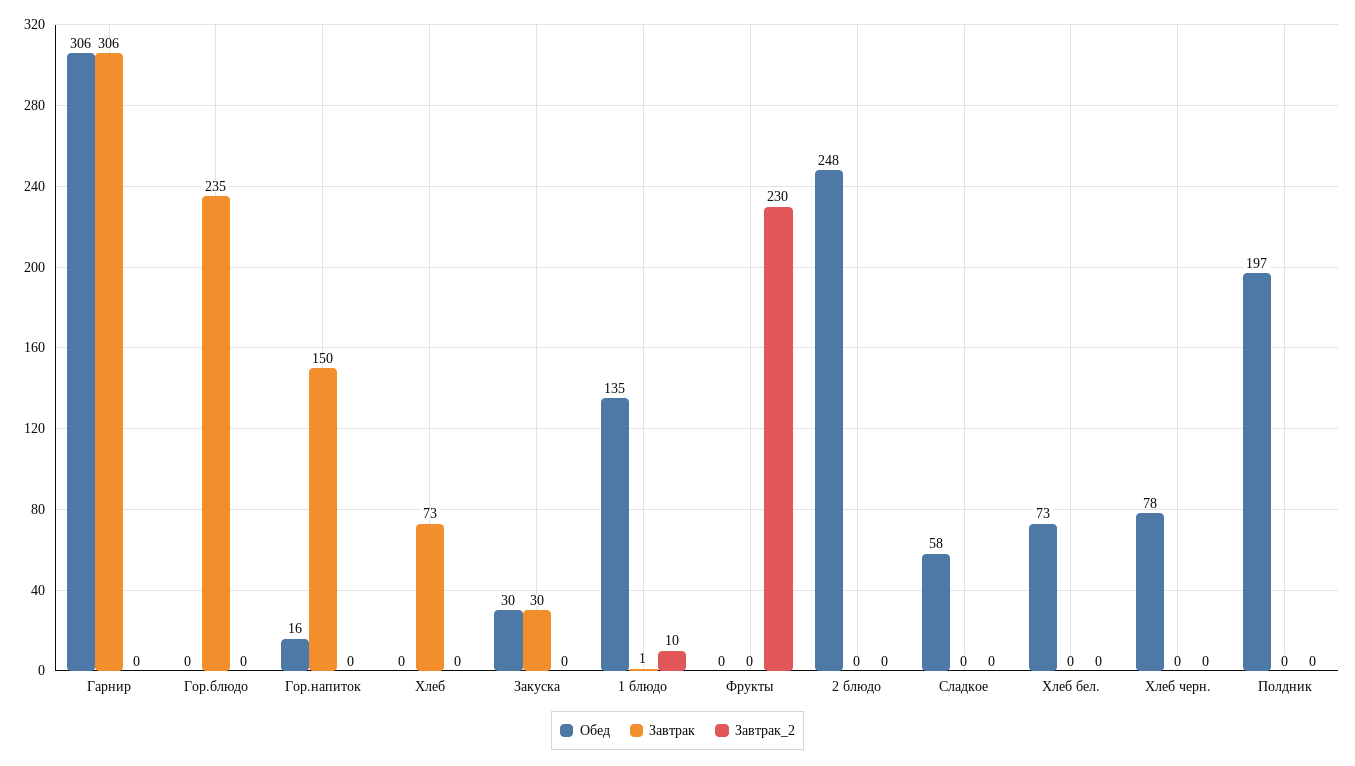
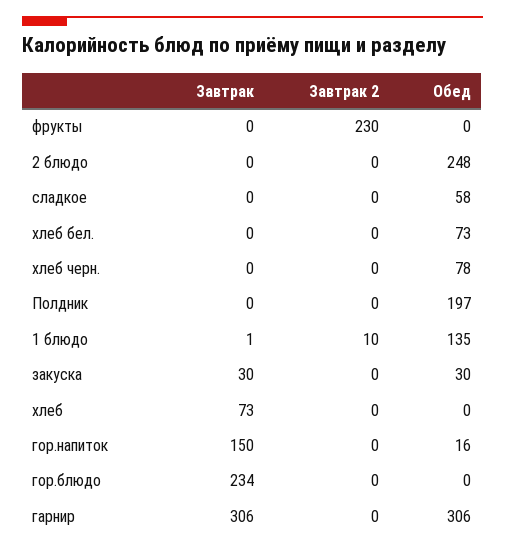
Завтрак, Гор.блюдо: 235 -> 234

